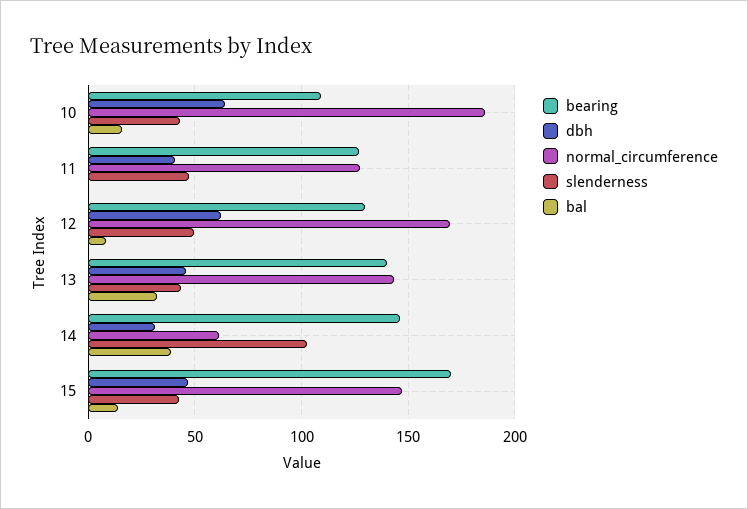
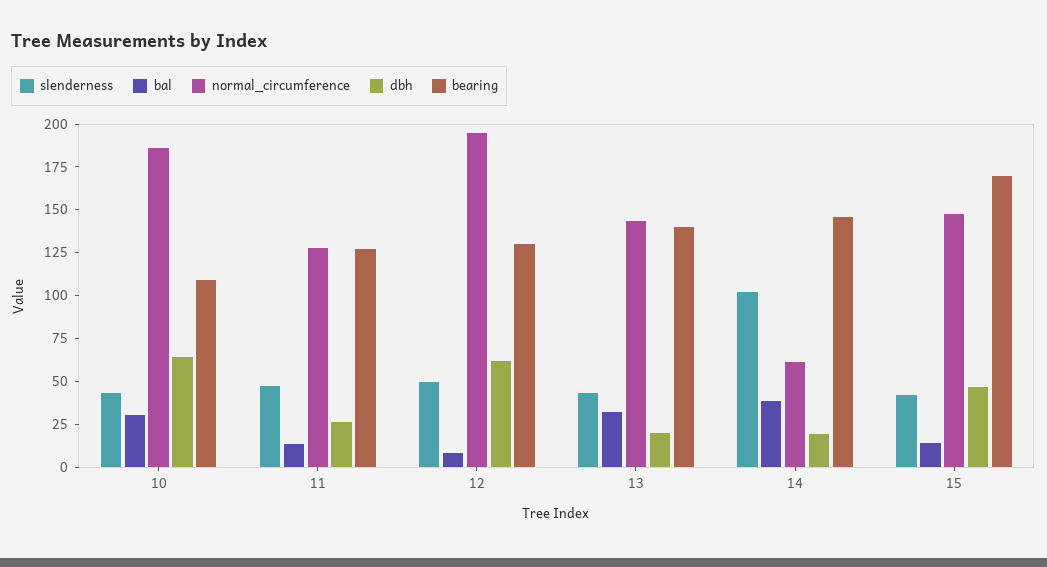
bal, 10: 15 -> 30
dbh, 11: 40 -> 25
bal, 11: 0 -> 15
normal_circumference, 12: 170 -> 195
dbh, 13: 45 -> 20
dbh, 14: 30 -> 20

